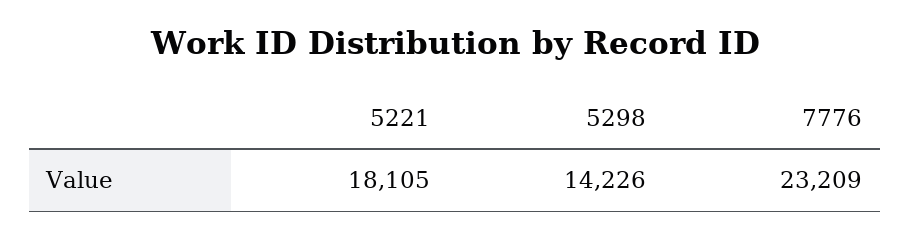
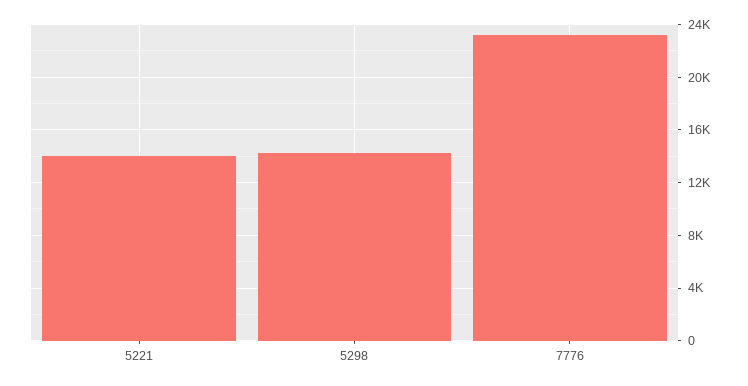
5221: 18105 -> 14000

